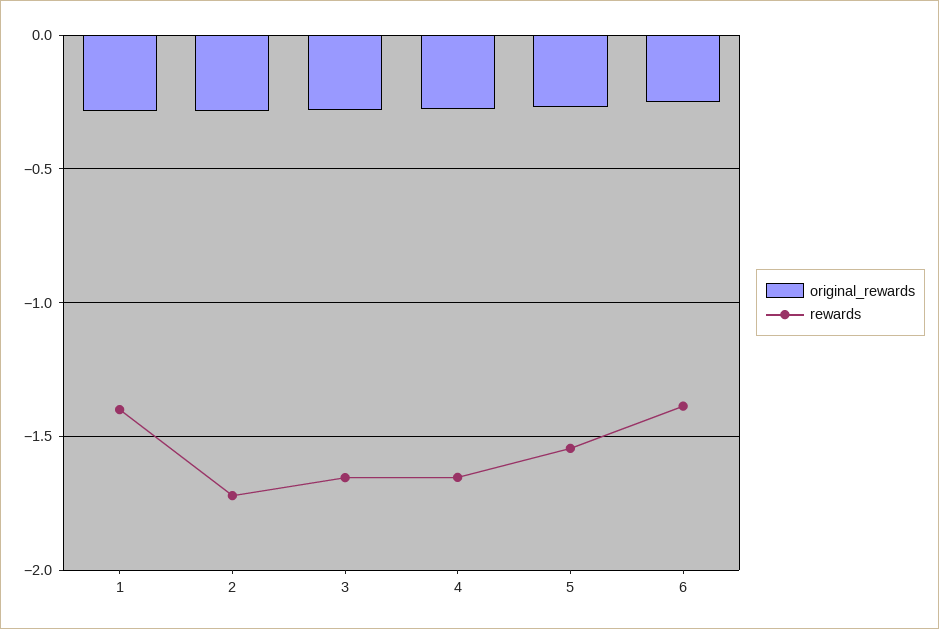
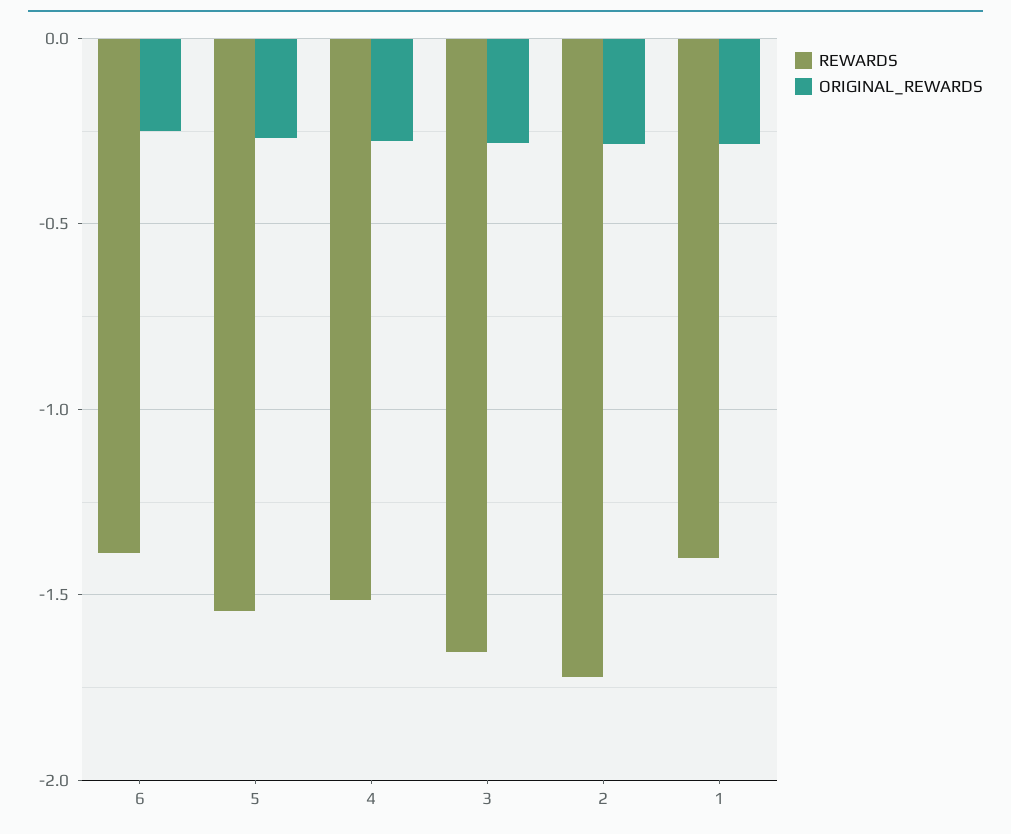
rewards, 4: -1.65 -> -1.5

